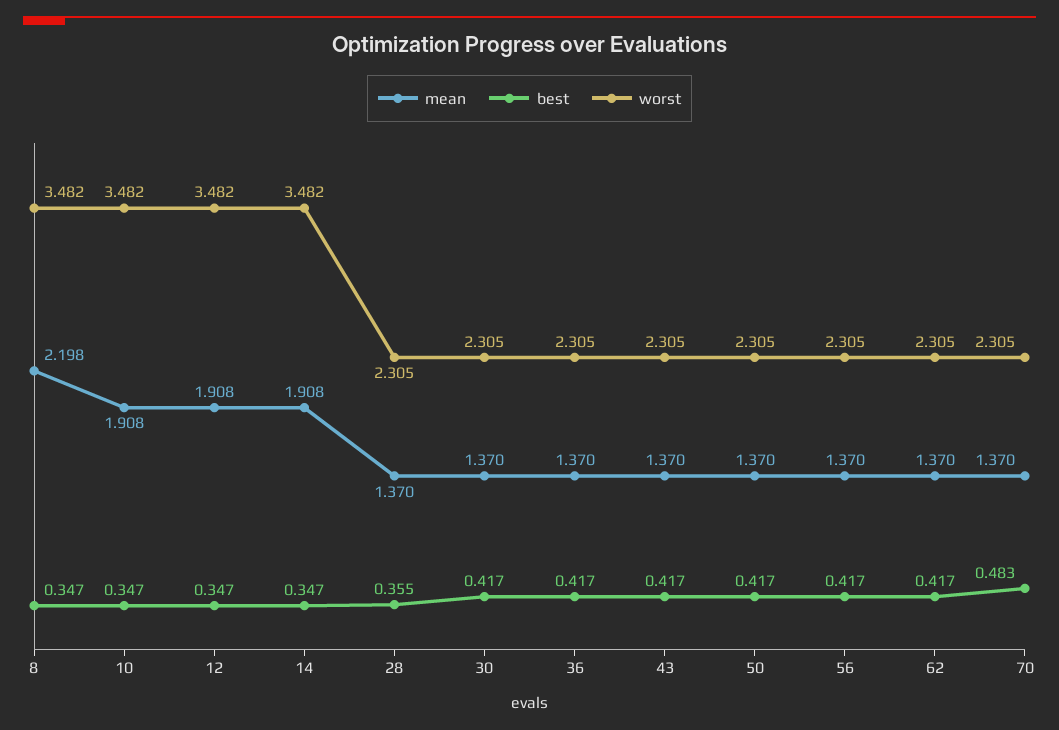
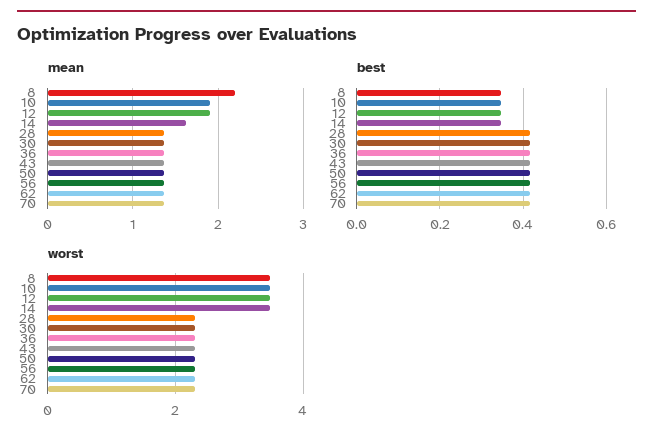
mean, 14: 1.908 -> 1.6
best, 28: 0.355 -> 0.42
best, 70: 0.483 -> 0.42

